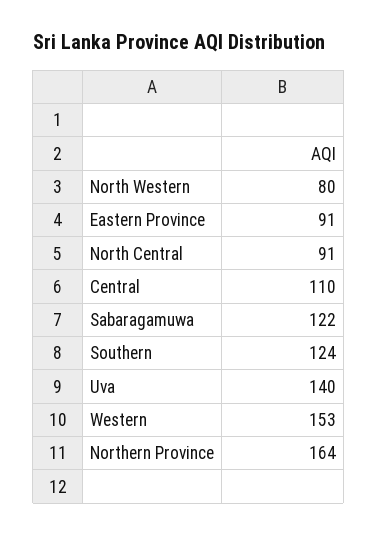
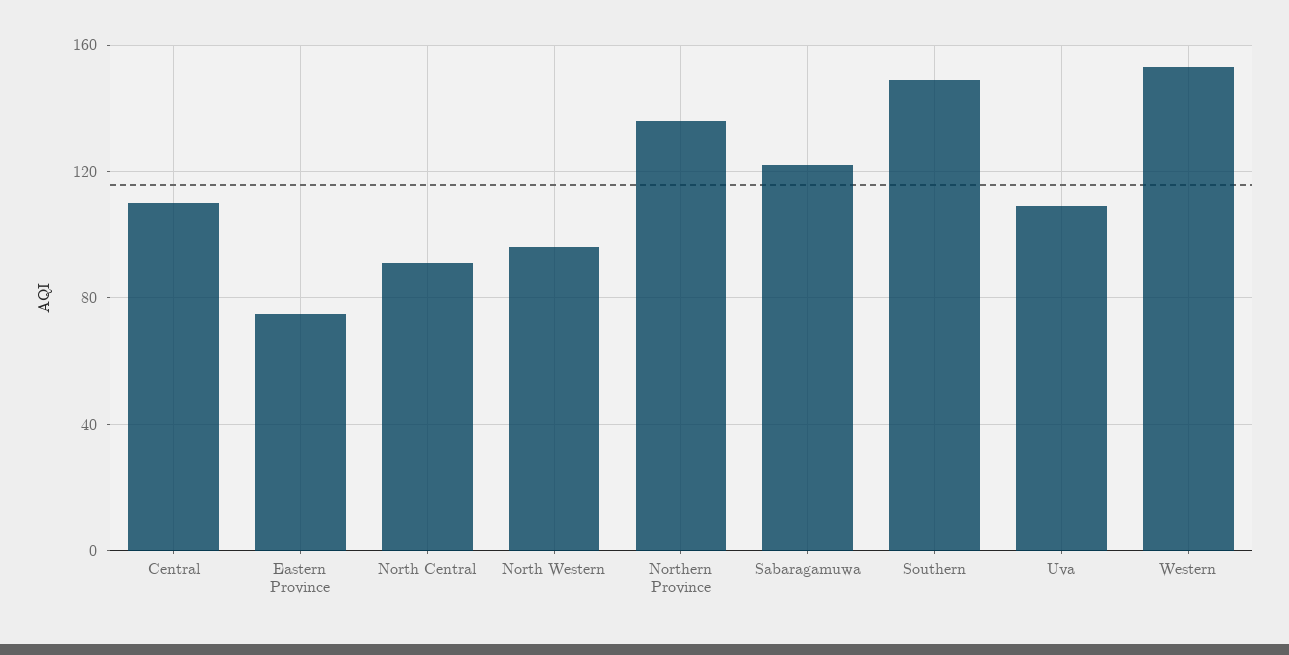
North Western: 80 -> 95
Eastern Province: 91 -> 75
Southern: 124 -> 150
Uva: 140 -> 110
Northern Province: 164 -> 135

